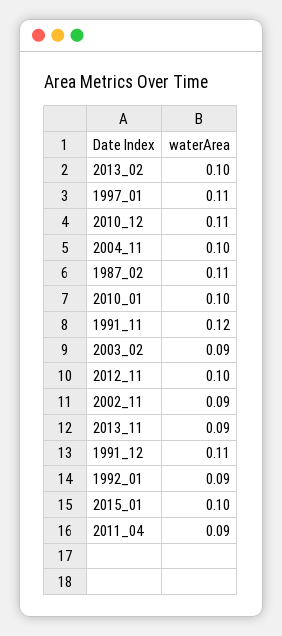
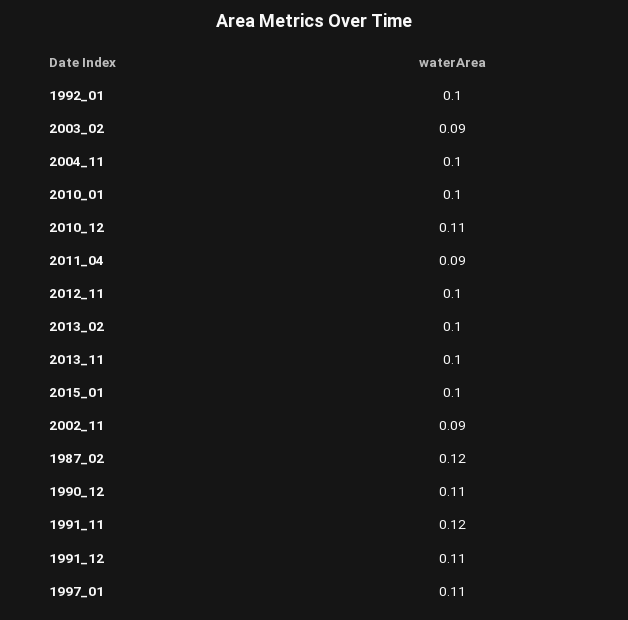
1987_02: 0.11 -> 0.12
2013_11: 0.09 -> 0.1
1992_01: 0.09 -> 0.1
1990_12: none -> 0.11

